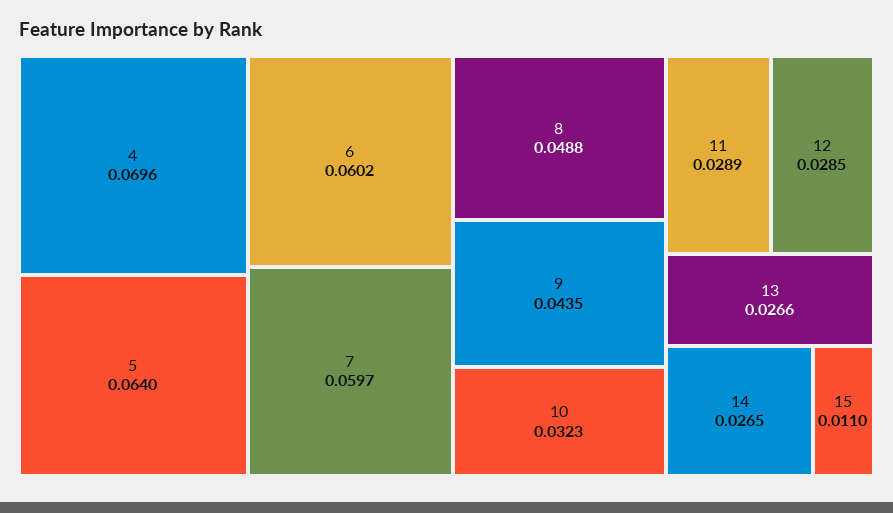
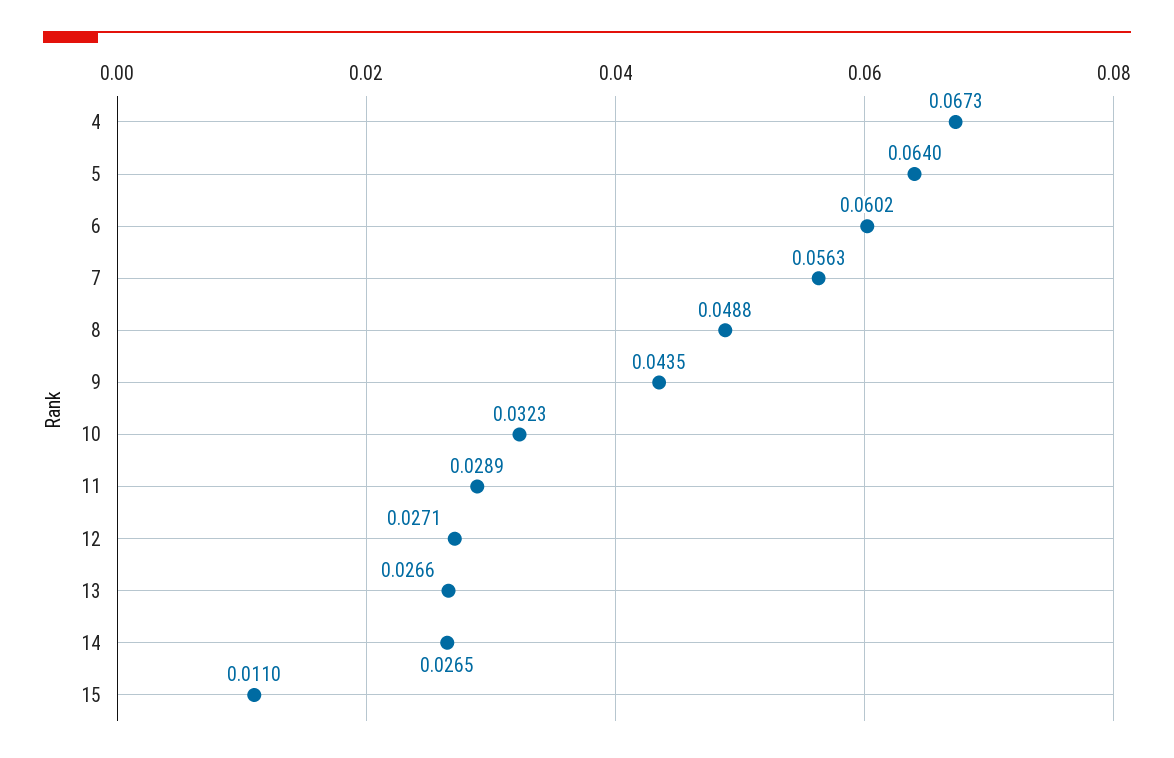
4: 0.0696 -> 0.0673
7: 0.0597 -> 0.0563
12: 0.0285 -> 0.0271

